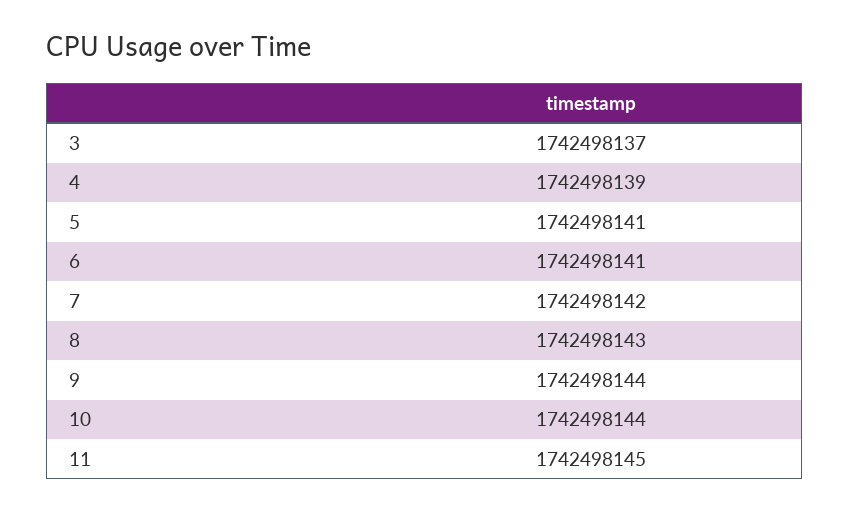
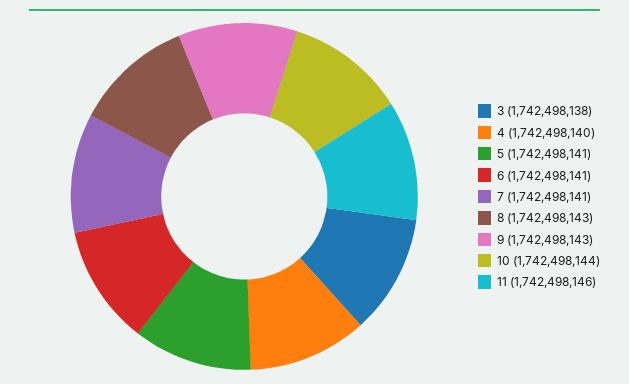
3: 1742498137 -> 1742498138
4: 1742498139 -> 1742498140
7: 1742498142 -> 1742498141
9: 1742498144 -> 1742498143
11: 1742498145 -> 1742498146

